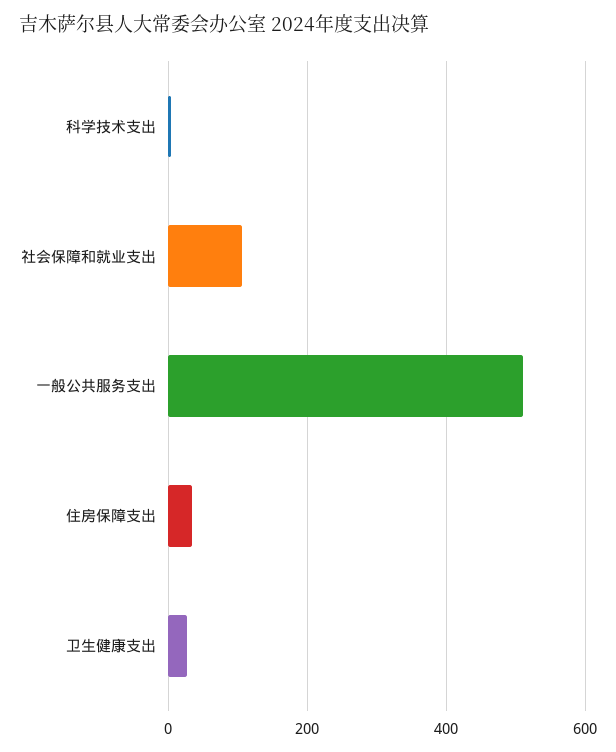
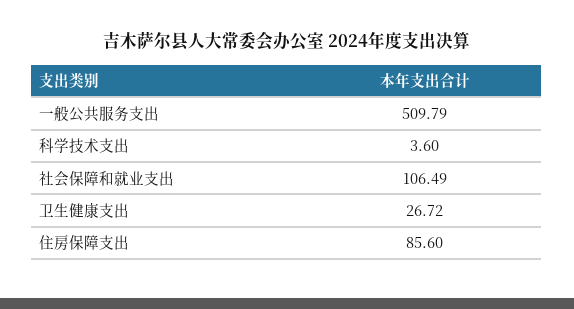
住房保障支出: 40 -> 85.6

